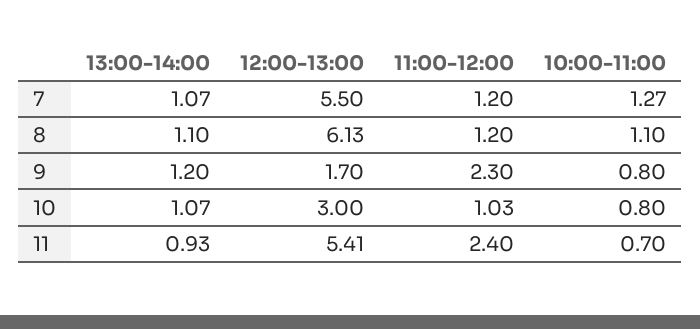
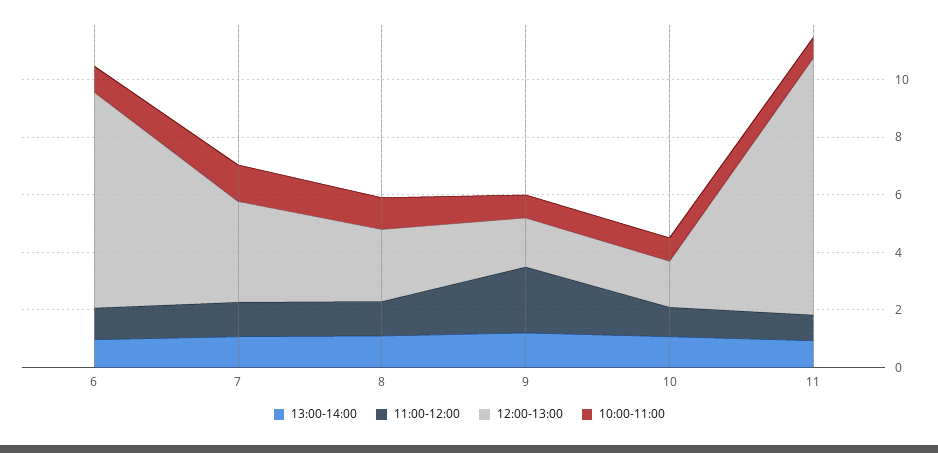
12:00-13:00, 7: 5.5 -> 3.5
12:00-13:00, 8: 6.13 -> 2.5
12:00-13:00, 10: 3 -> 1.5
12:00-13:00, 11: 5.41 -> 9
11:00-12:00, 11: 2.4 -> 1
13:00-14:00, 6: none -> 1
11:00-12:00, 6: none -> 1
12:00-13:00, 6: none -> 7.5
10:00-11:00, 6: none -> 1

